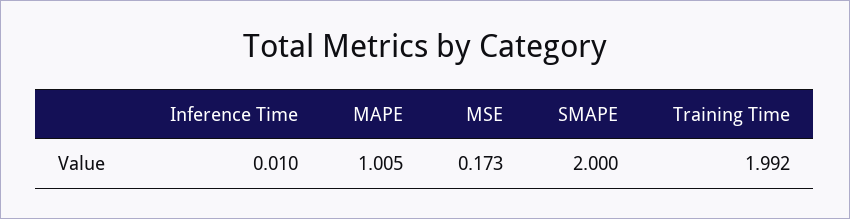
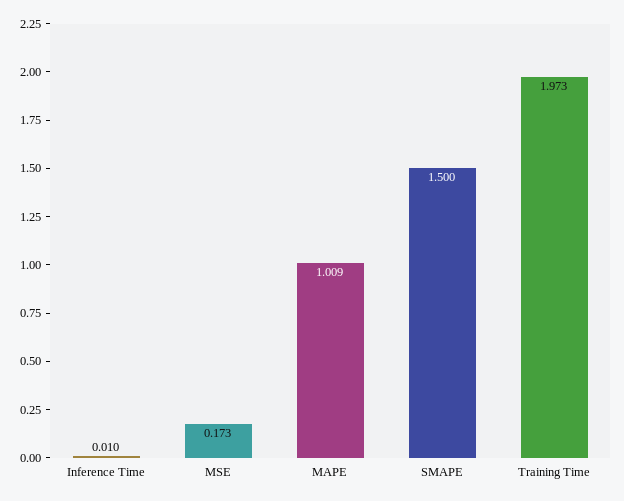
MAPE: 1.005 -> 1.009
SMAPE: 2 -> 1.5
Training Time: 1.992 -> 1.973

